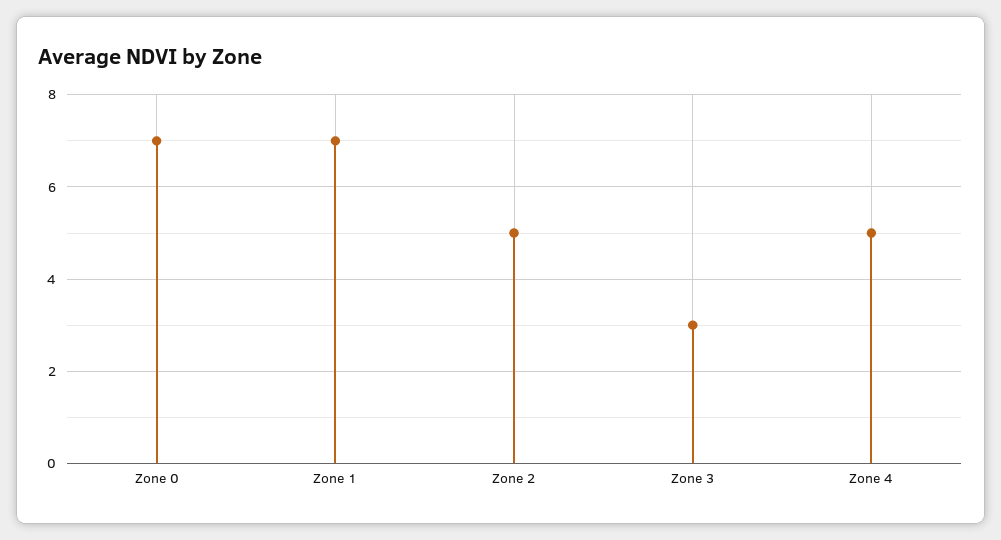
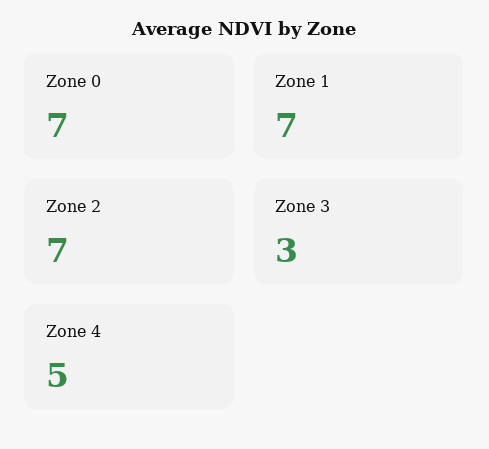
Zone 2: 5 -> 7

